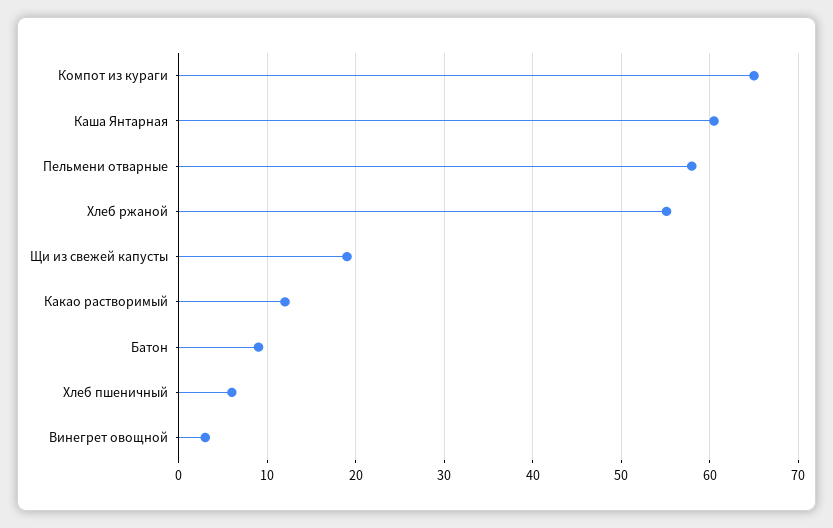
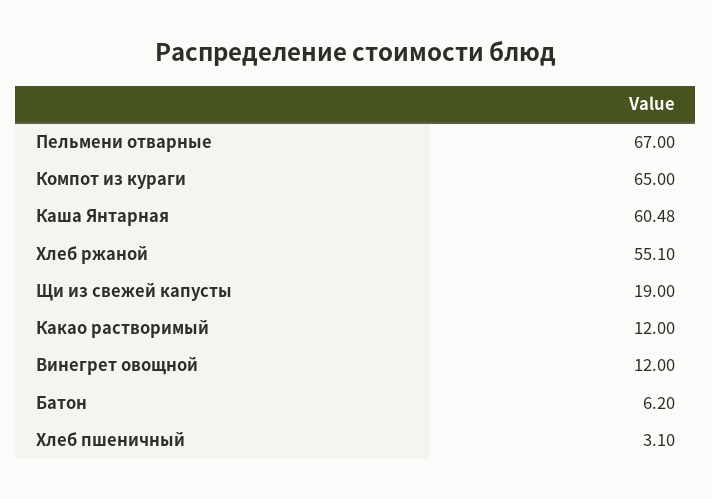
Пельмени отварные: 58 -> 67
Батон: 9 -> 6.2
Хлеб пшеничный: 6 -> 3.1
Винегрет овощной: 3 -> 12

